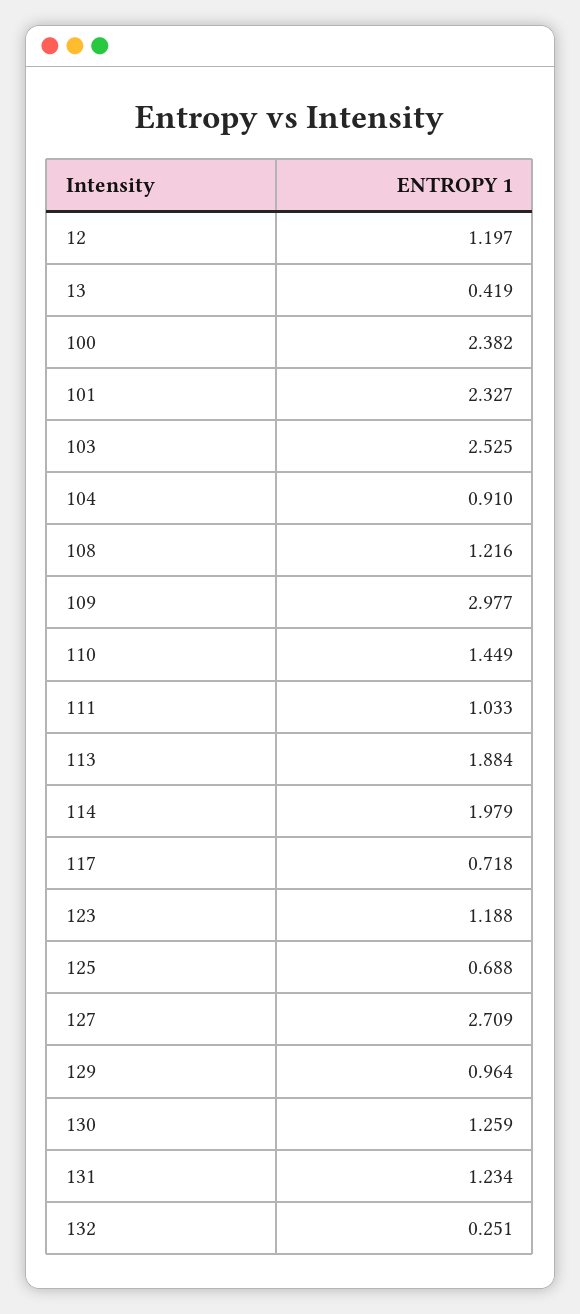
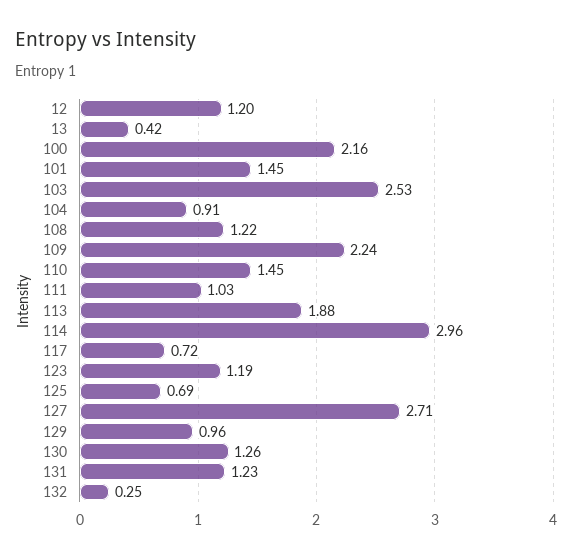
100: 2.382 -> 2.16
101: 2.327 -> 1.45
109: 2.977 -> 2.24
114: 1.979 -> 2.96

